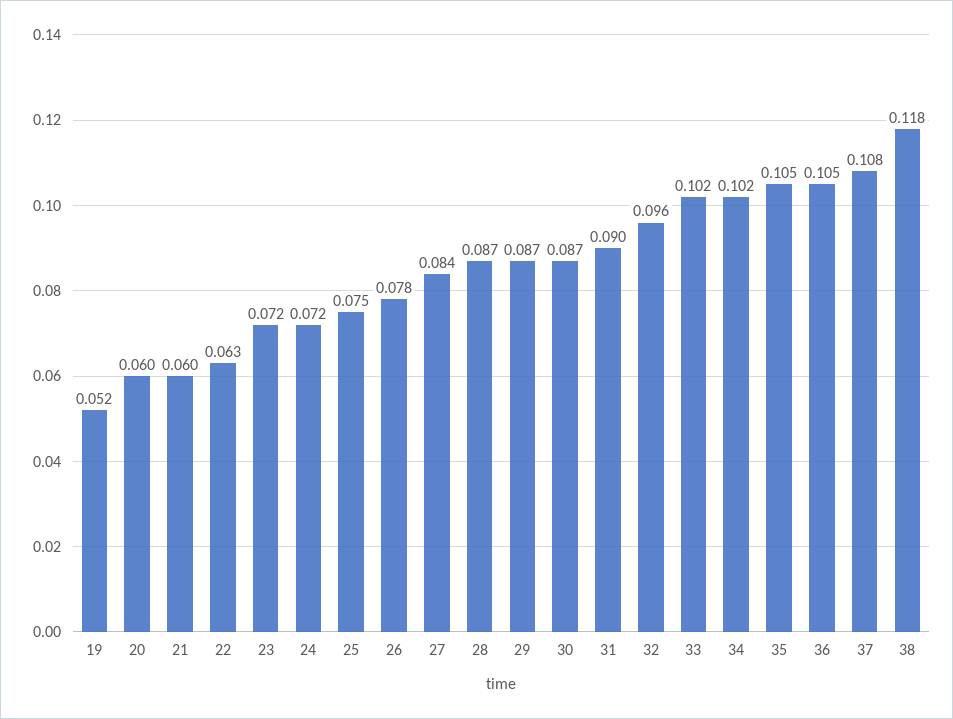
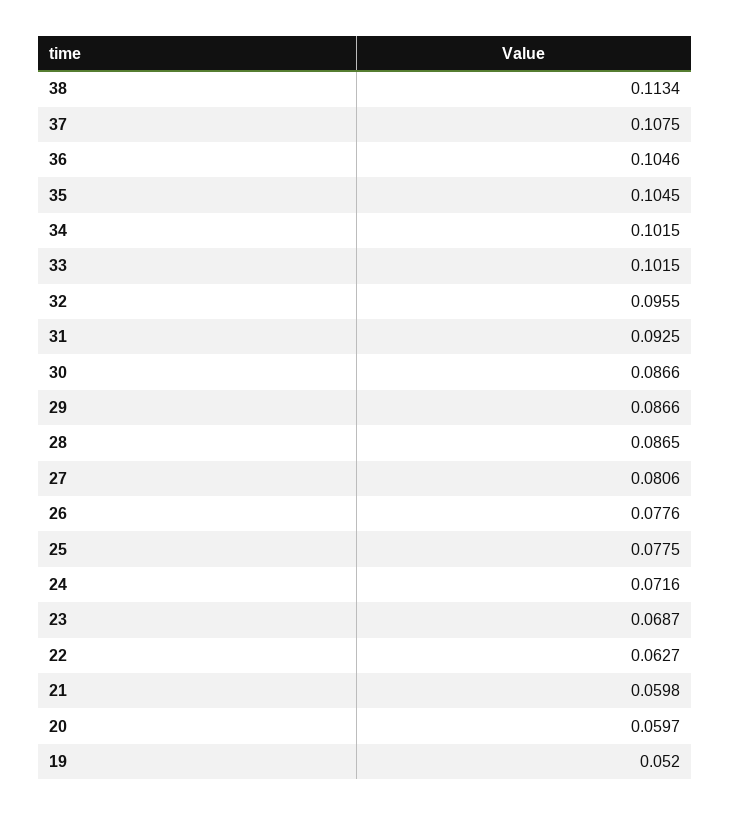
23: 0.072 -> 0.0687
25: 0.075 -> 0.0775
27: 0.084 -> 0.0806
31: 0.09 -> 0.0925
38: 0.118 -> 0.1134

